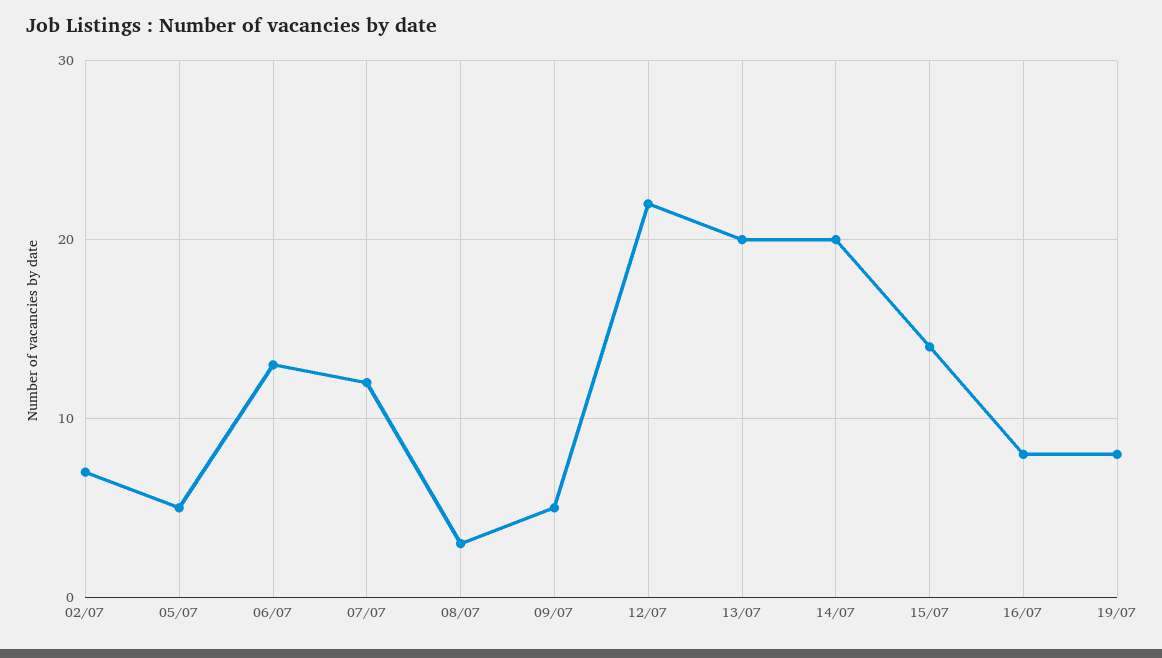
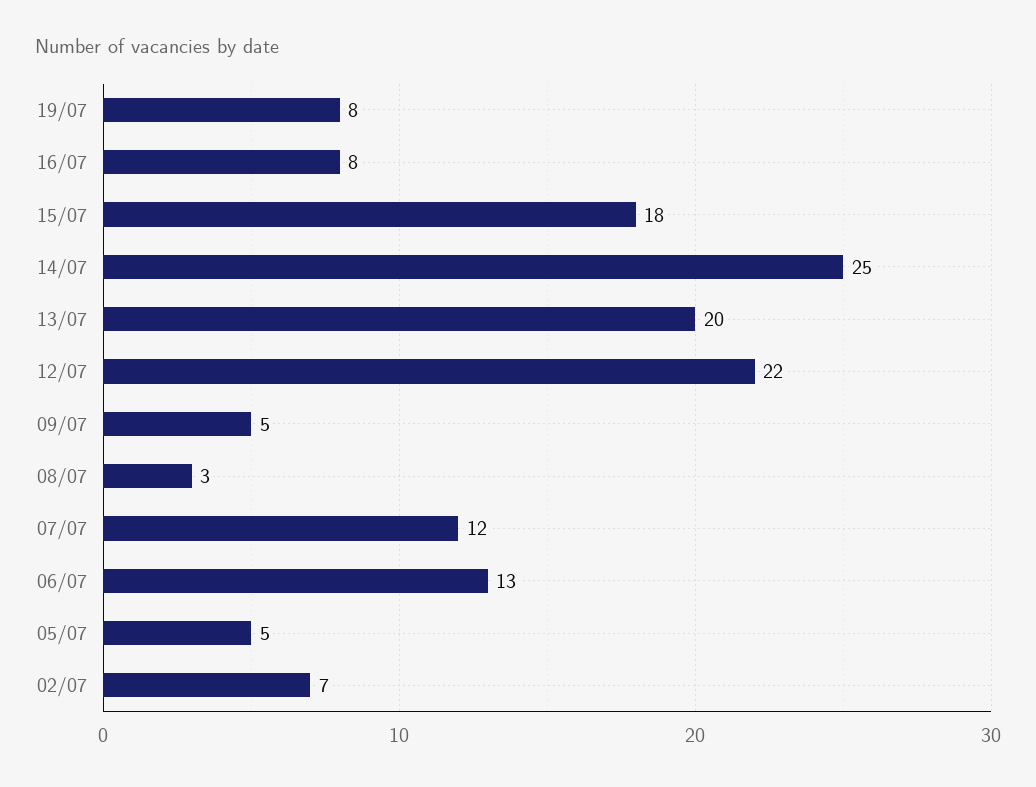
14/07: 20 -> 25
15/07: 14 -> 18

